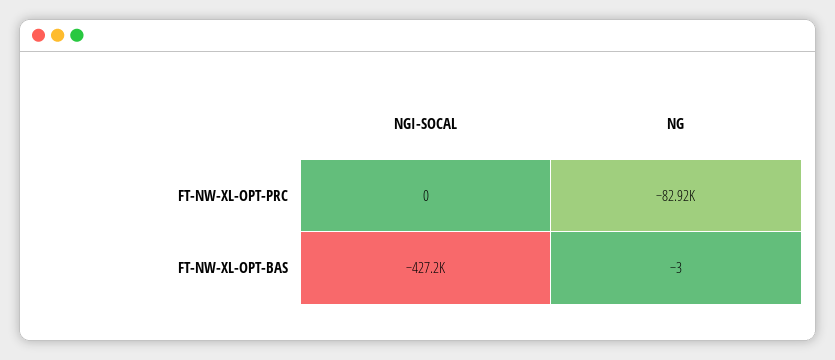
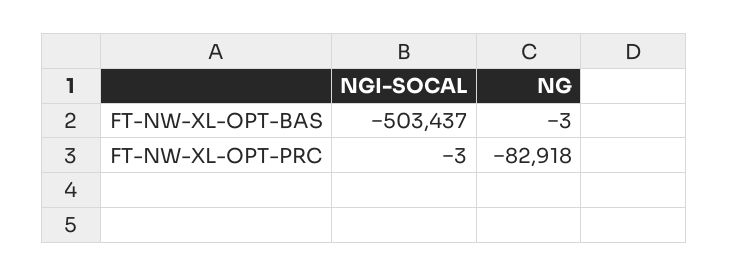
NGI-SOCAL, FT-NW-XL-OPT-PRC: 0 -> -3
NGI-SOCAL, FT-NW-XL-OPT-BAS: -427200 -> -503437

